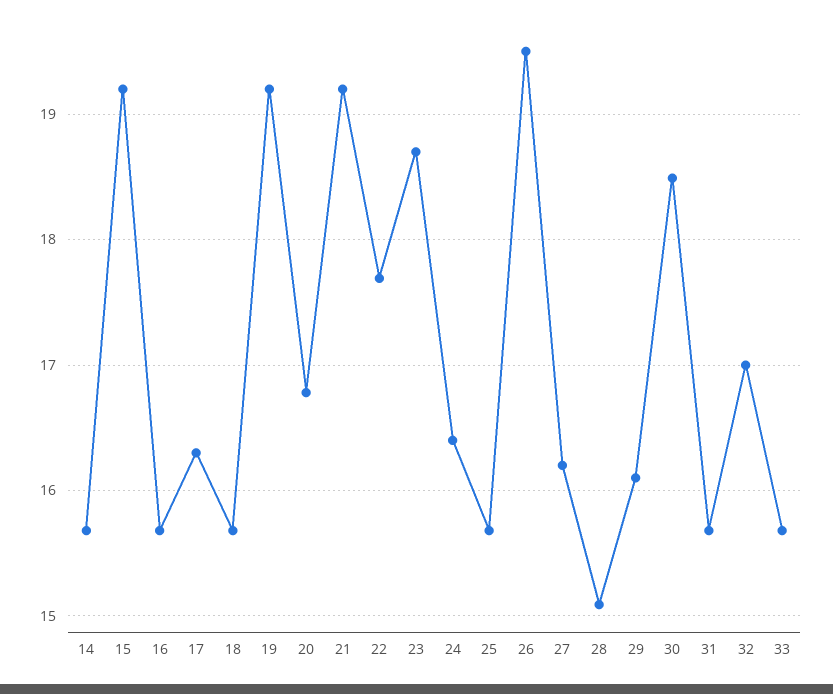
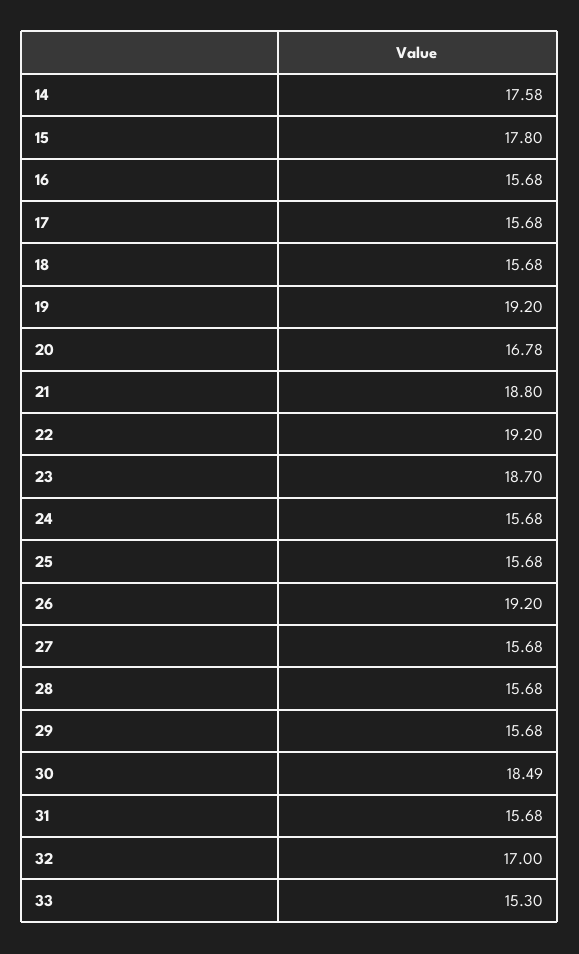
14: 15.7 -> 17.58
15: 19.2 -> 17.8
17: 16.3 -> 15.68
21: 19.2 -> 18.8
22: 17.7 -> 19.2
24: 16.4 -> 15.68
26: 19.5 -> 19.2
27: 16.2 -> 15.68
28: 15.1 -> 15.68
29: 16.1 -> 15.68
33: 15.7 -> 15.3

